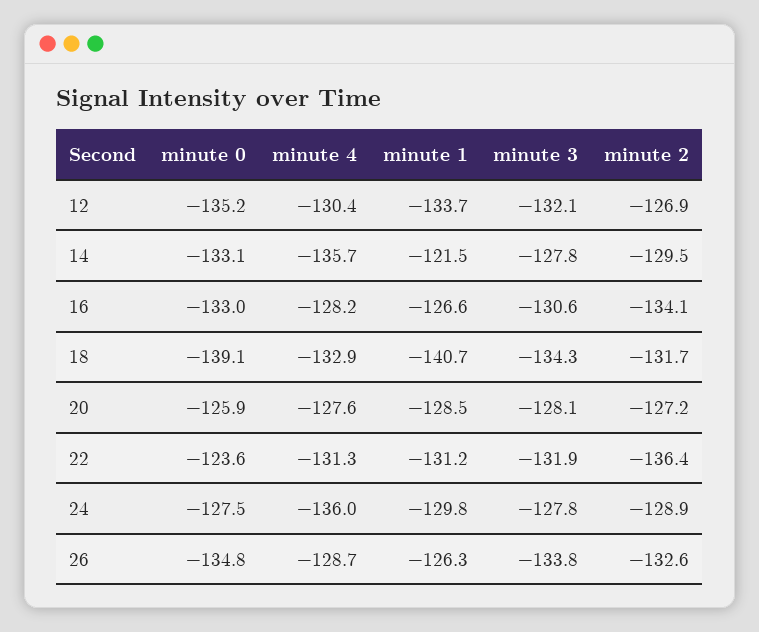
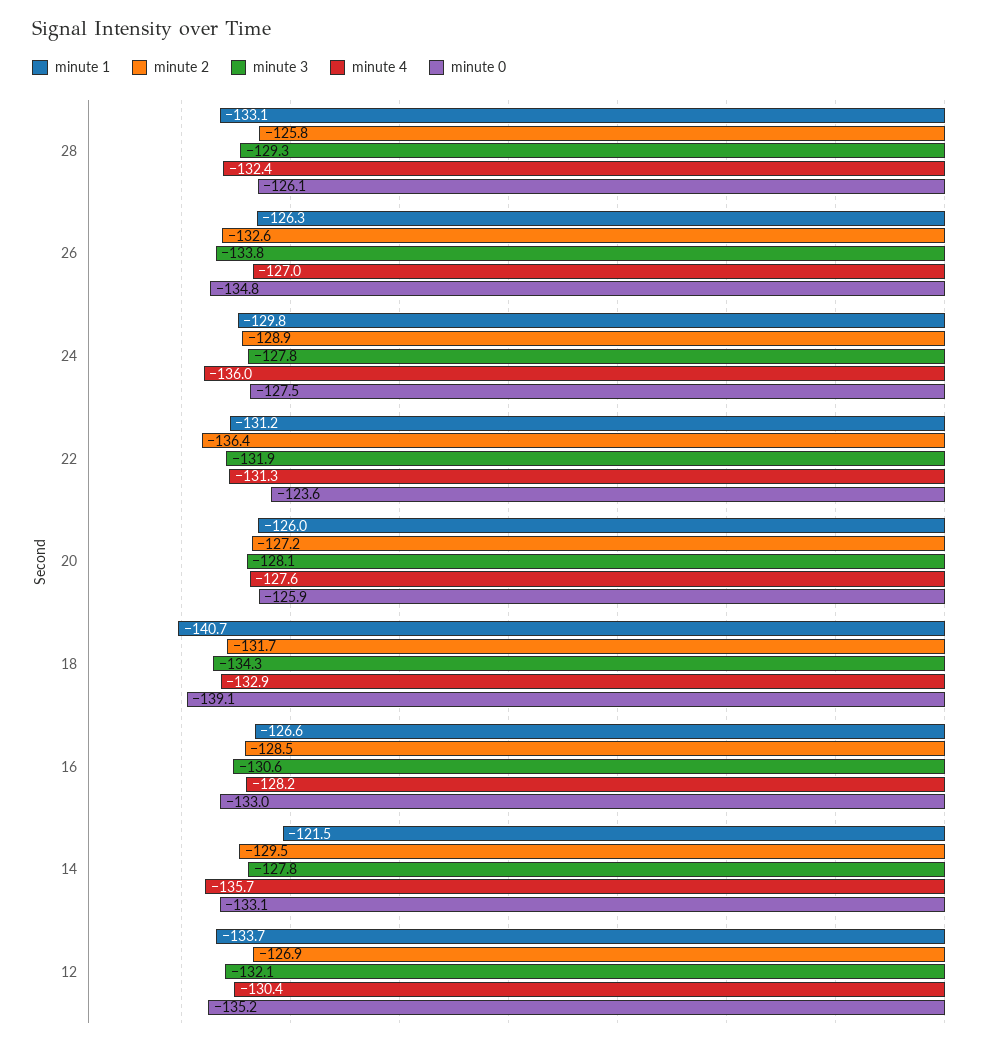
minute 2, 16: -134.1 -> -128.5
minute 1, 20: -128.5 -> -126
minute 4, 26: -128.7 -> -127
minute 1, 28: none -> -133.1
minute 2, 28: none -> -125.8
minute 3, 28: none -> -129.3
minute 4, 28: none -> -132.4
minute 0, 28: none -> -126.1

